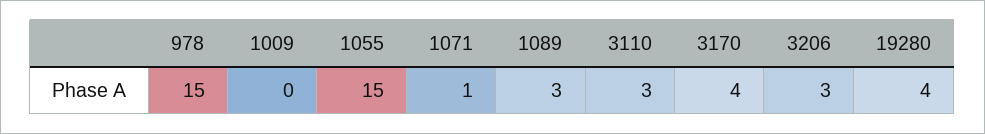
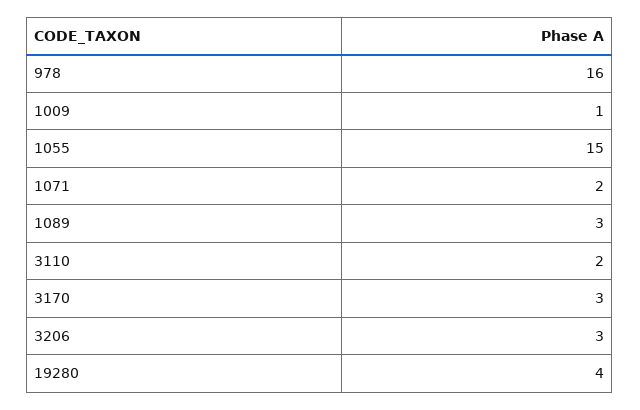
978: 15 -> 16
1009: 0 -> 1
1071: 1 -> 2
3110: 3 -> 2
3170: 4 -> 3

